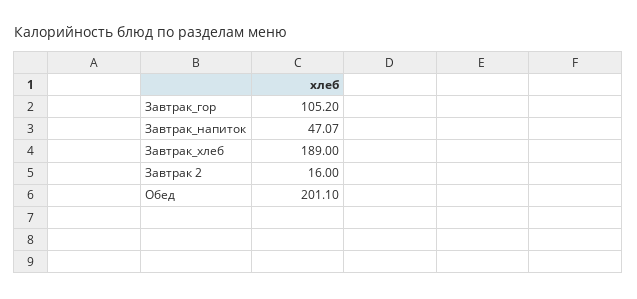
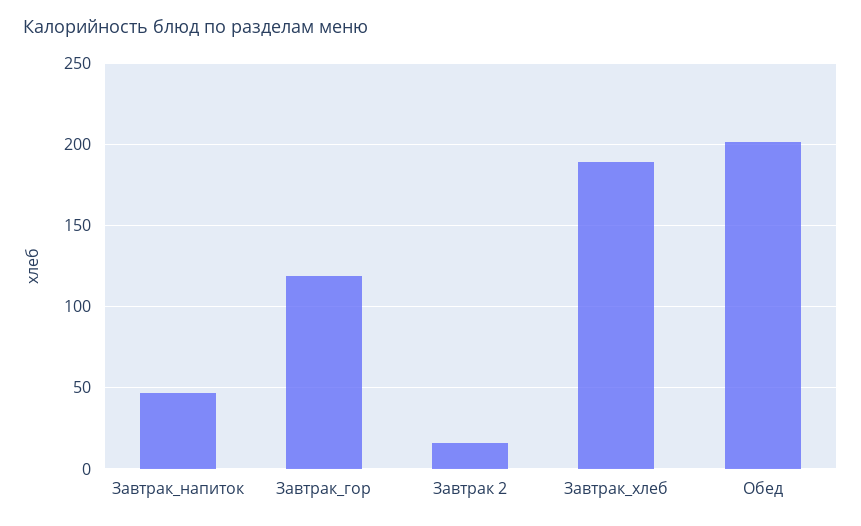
Завтрак_гор: 105.2 -> 120

